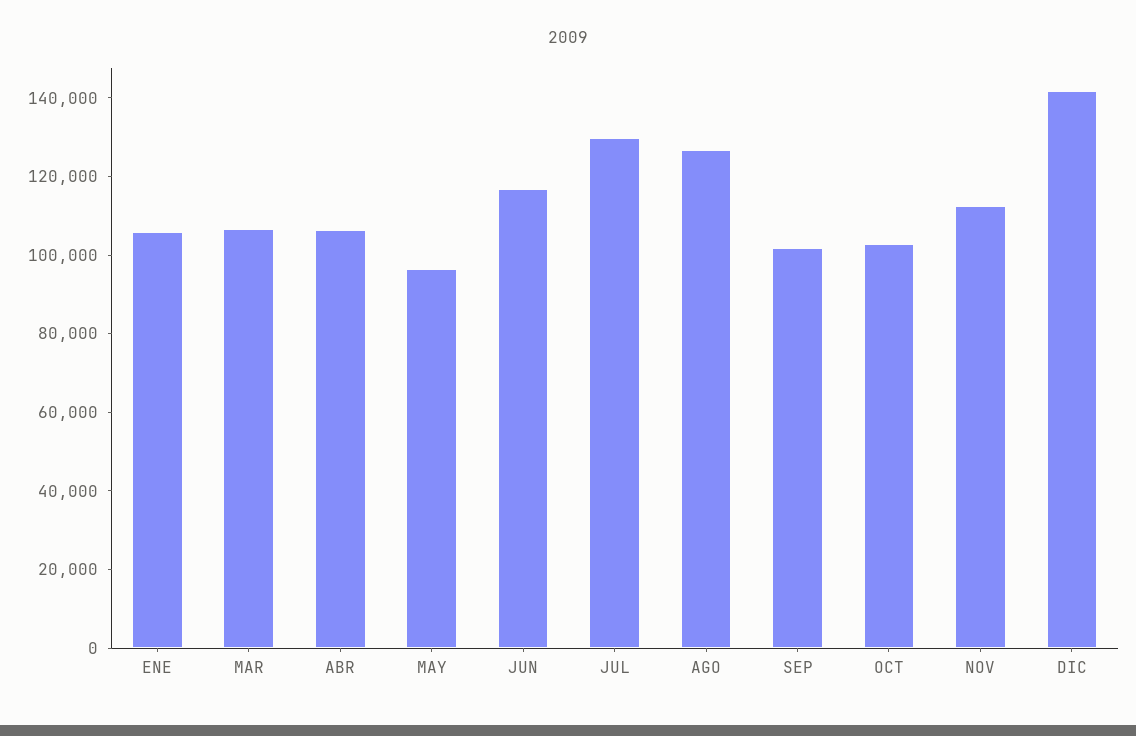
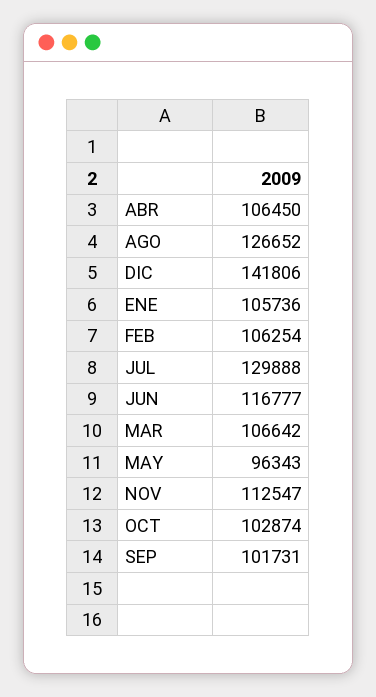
FEB: none -> 106254

